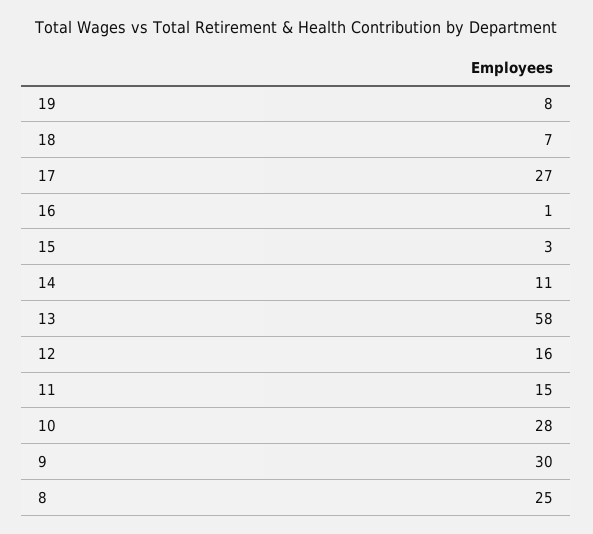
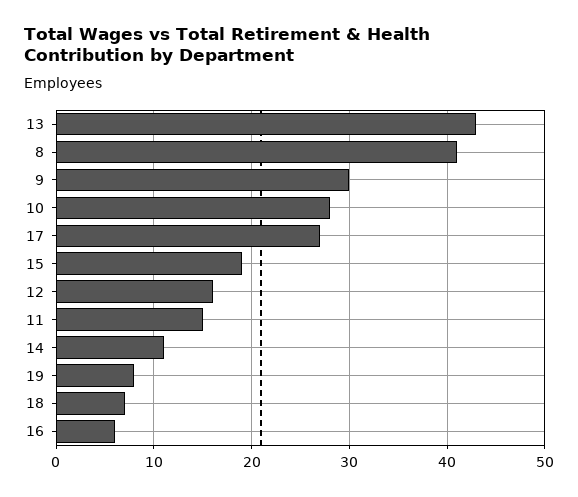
16: 1 -> 6
15: 3 -> 19
13: 58 -> 43
8: 25 -> 41

